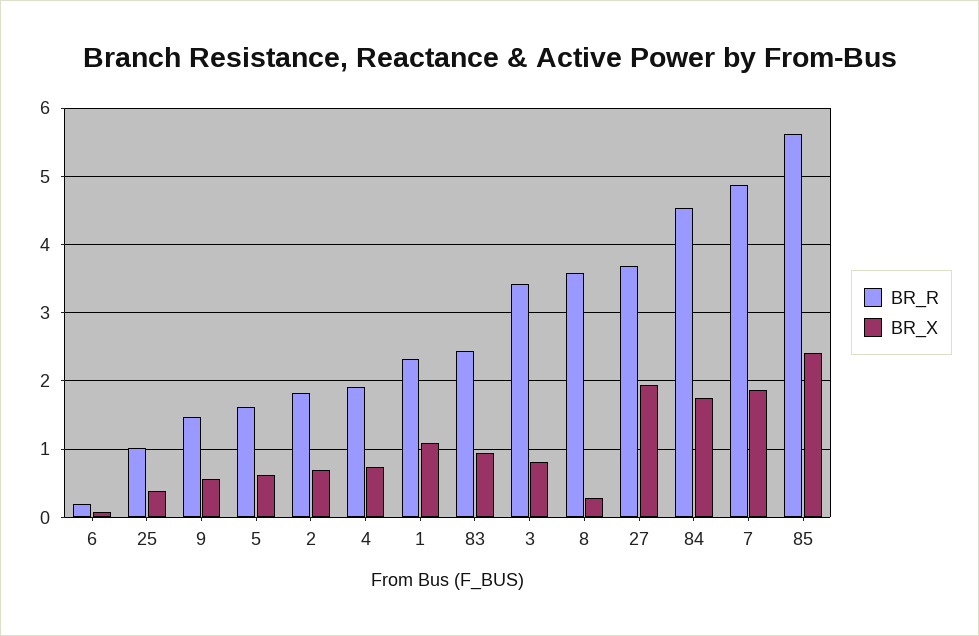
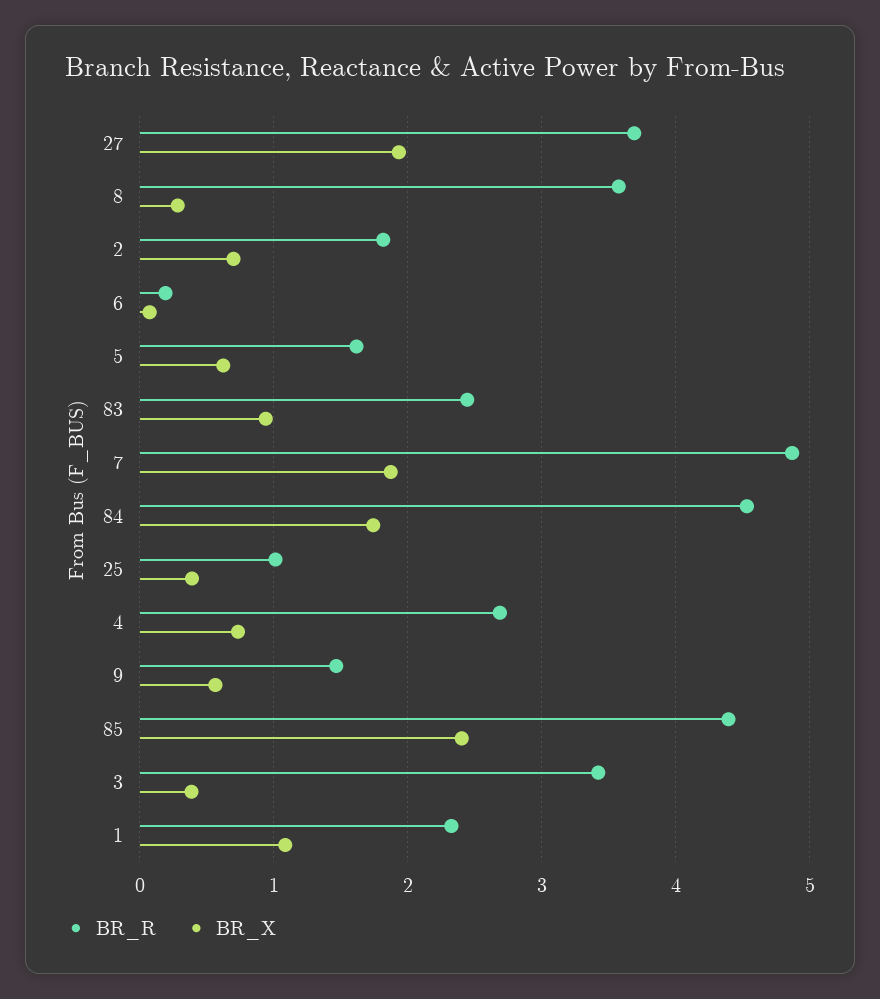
BR_R, 4: 1.9 -> 2.7
BR_X, 3: 0.8 -> 0.4
BR_R, 85: 5.6 -> 4.4

